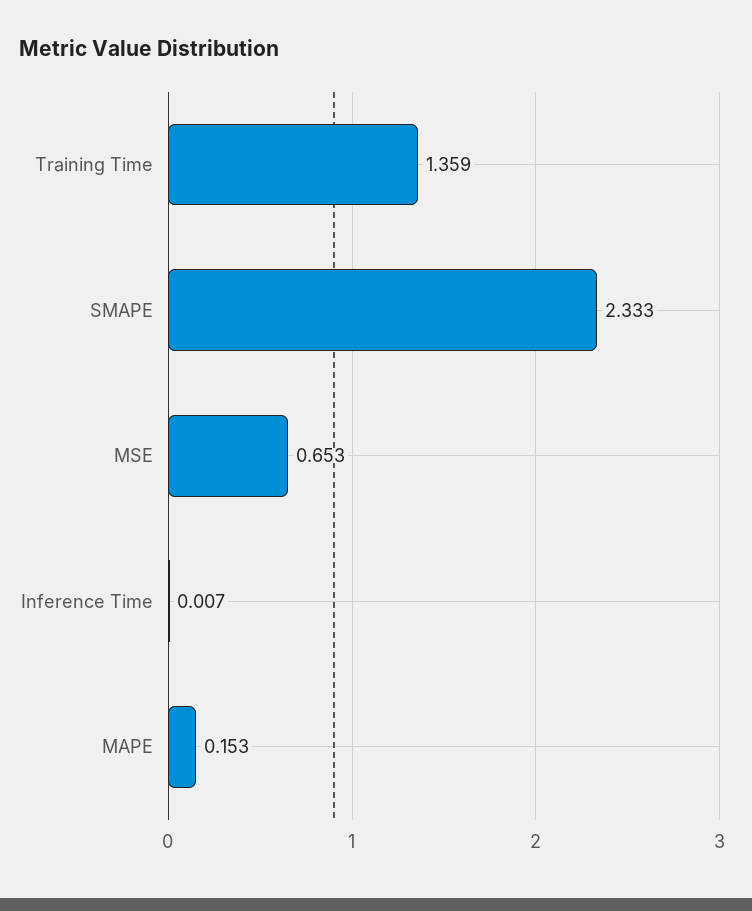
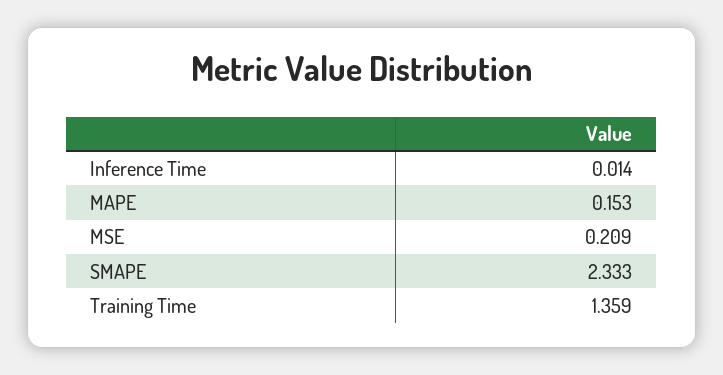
MSE: 0.653 -> 0.209
Inference Time: 0.007 -> 0.014

